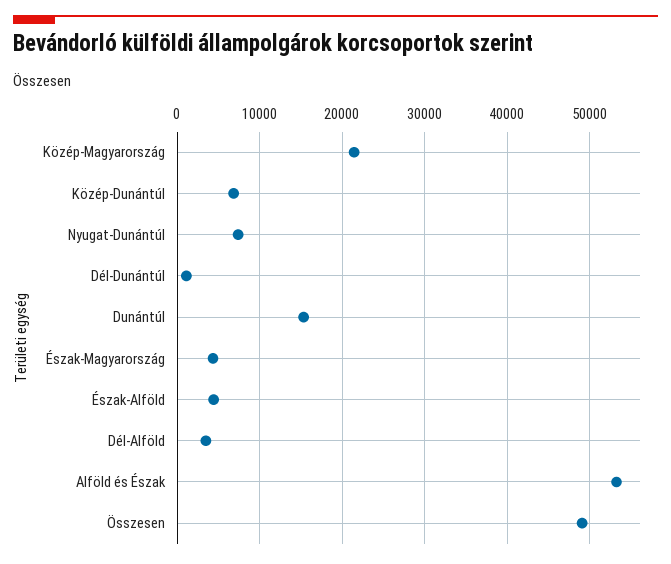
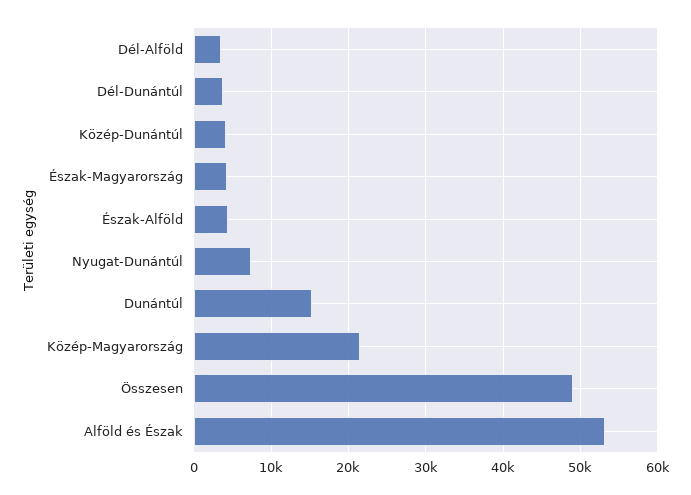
Közép-Dunántúl: 7000 -> 4000
Dél-Dunántúl: 1000 -> 4000

